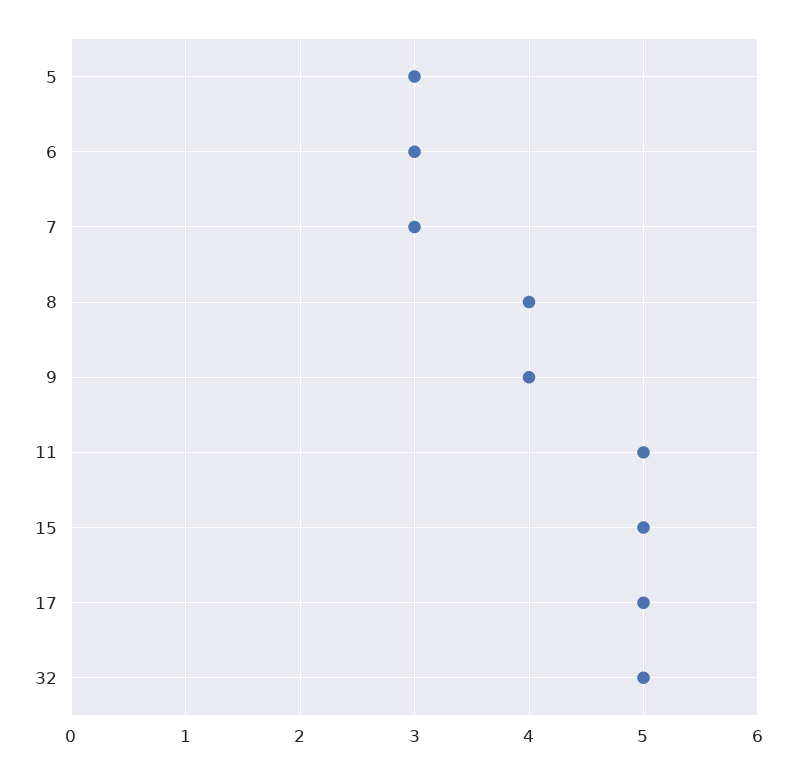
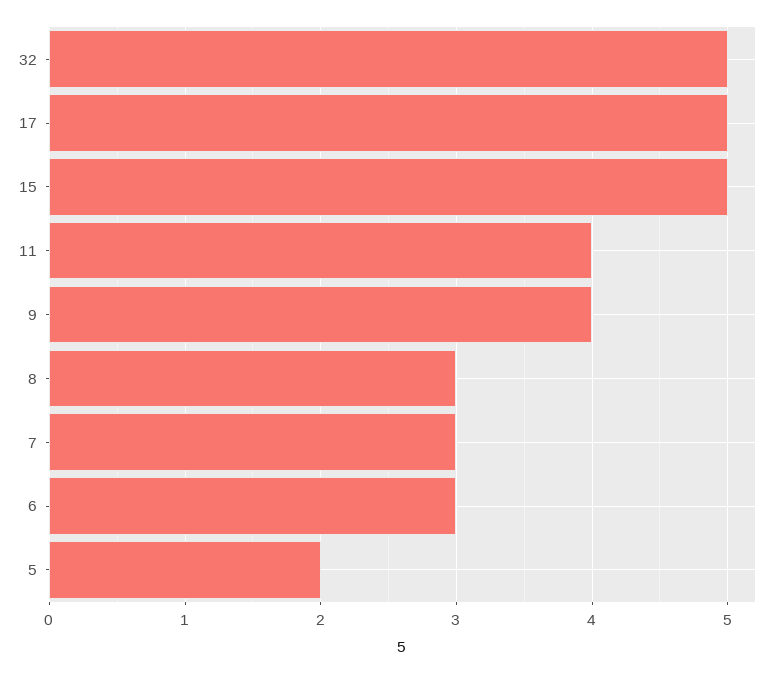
5: 3 -> 2
8: 4 -> 3
11: 5 -> 4

